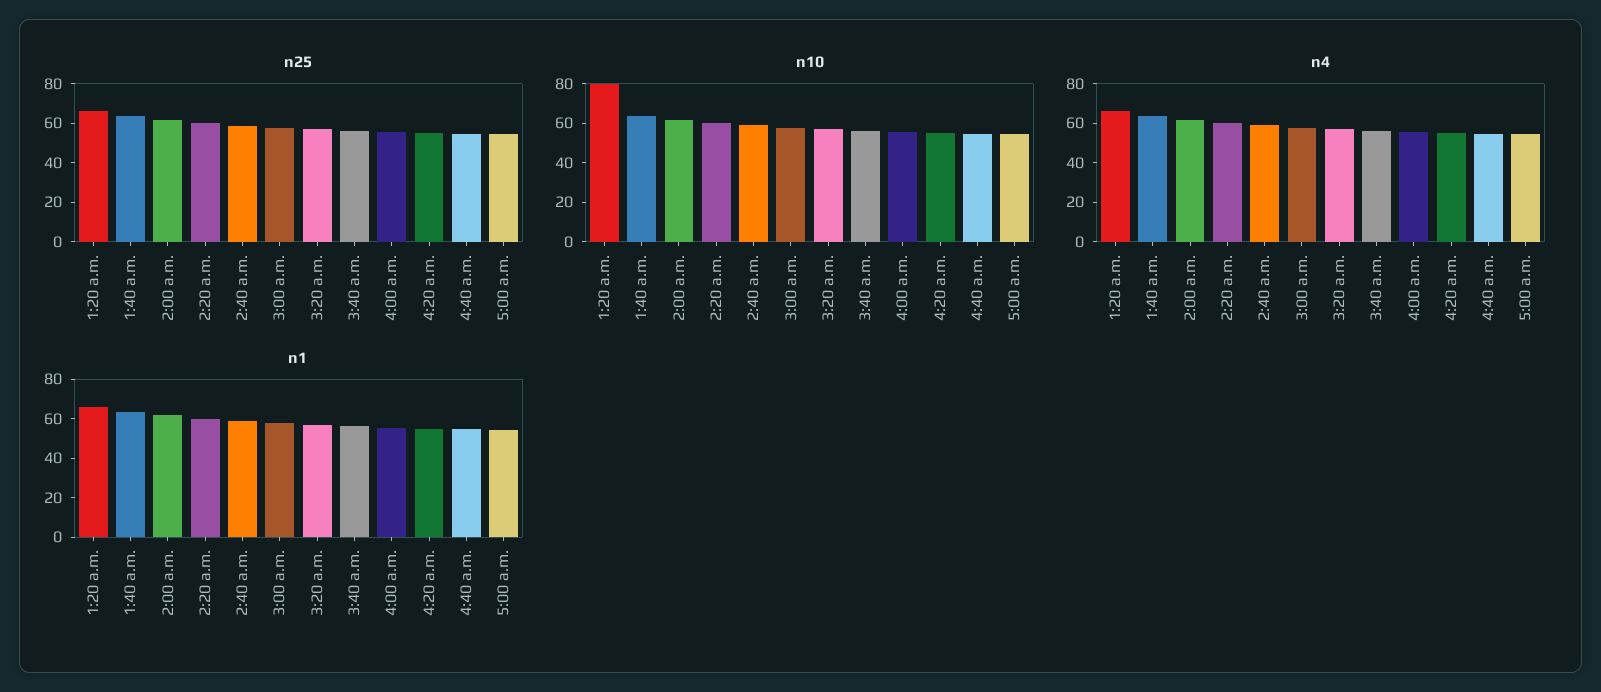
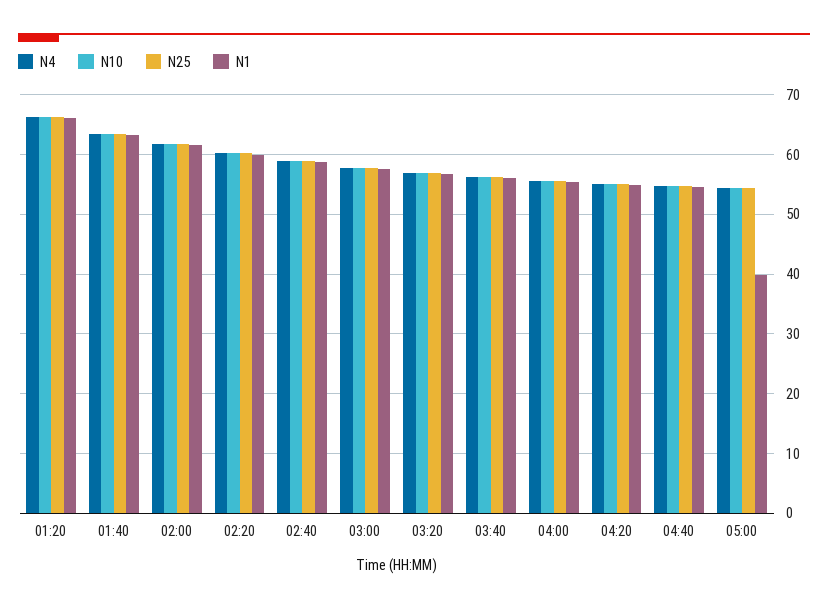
n10, 1:20 a.m.: 80 -> 66
n1, 5:00 a.m.: 55 -> 40

